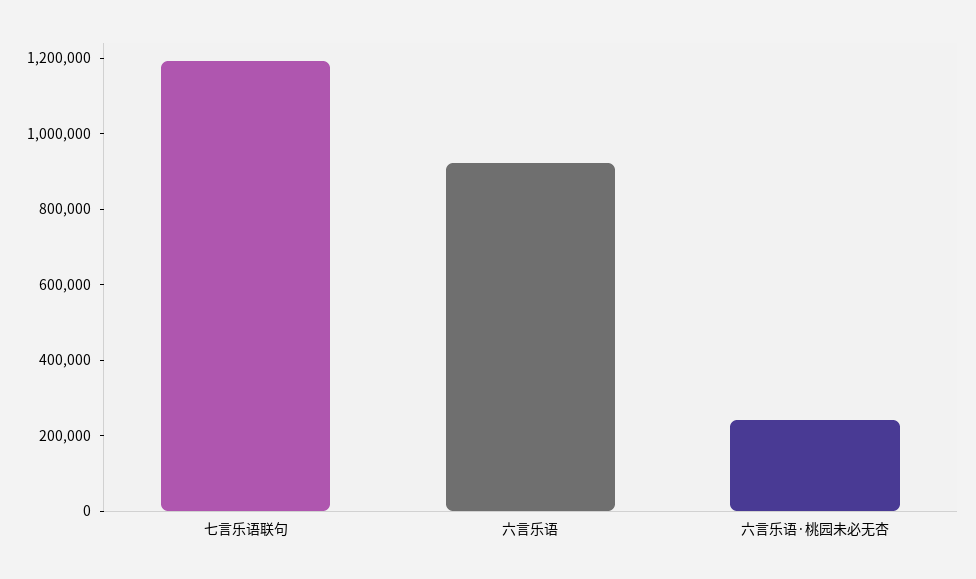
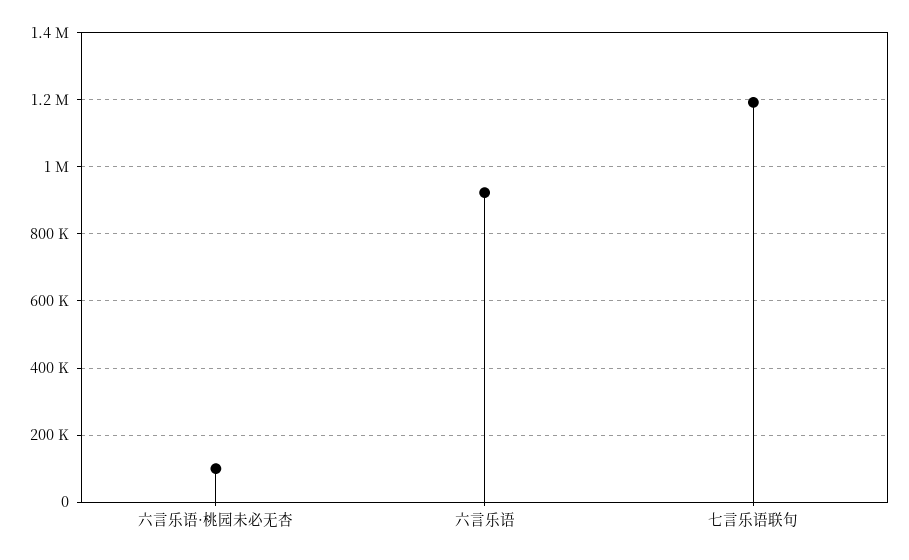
六言乐语·桃园未必无杏: 250000 -> 100000

